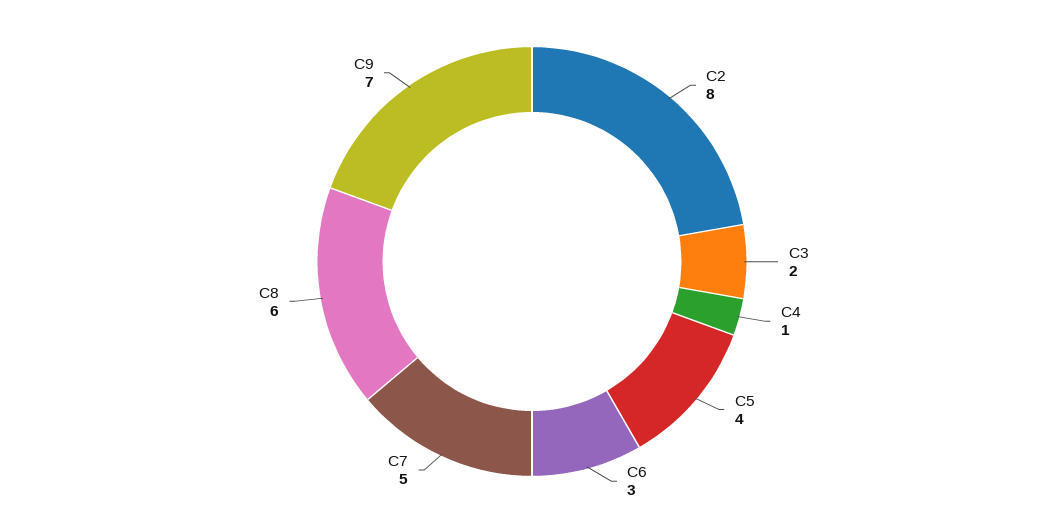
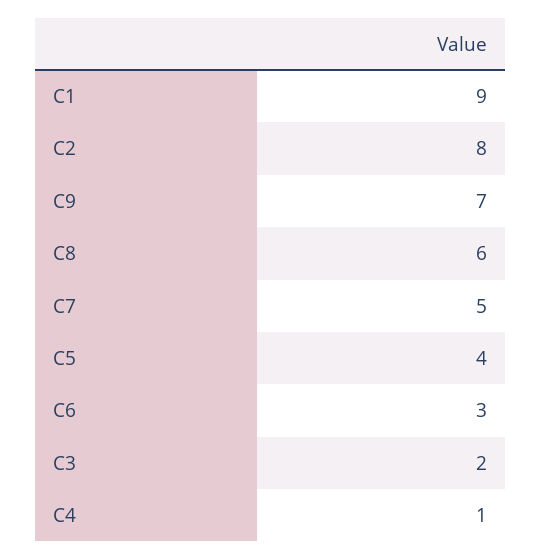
C1: none -> 9

